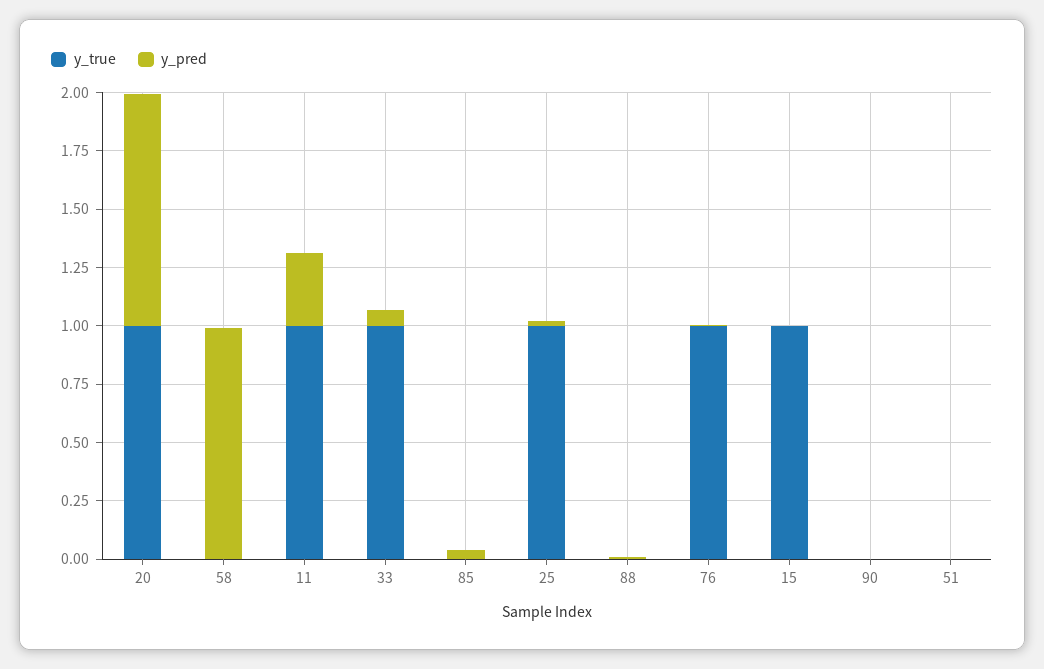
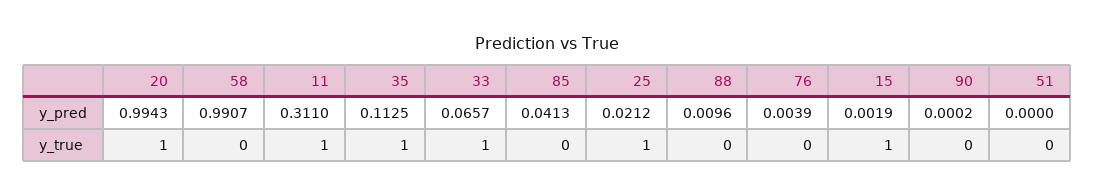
y_true, 76: 1 -> 0
y_pred, 35: none -> 0.1125
y_true, 35: none -> 1

